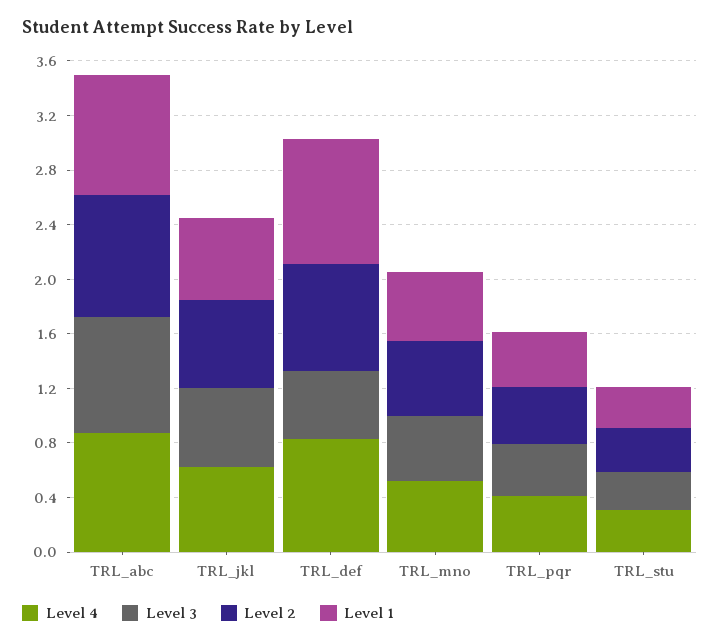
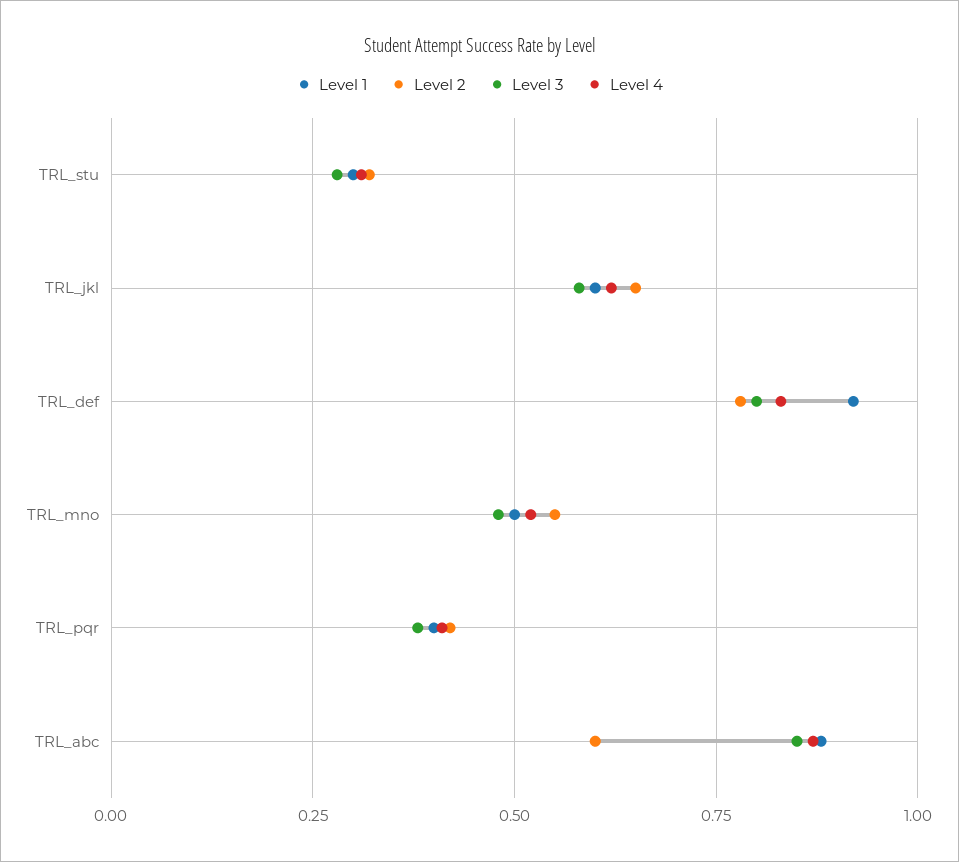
Level 2, TRL_abc: 0.9 -> 0.6
Level 3, TRL_def: 0.5 -> 0.8

